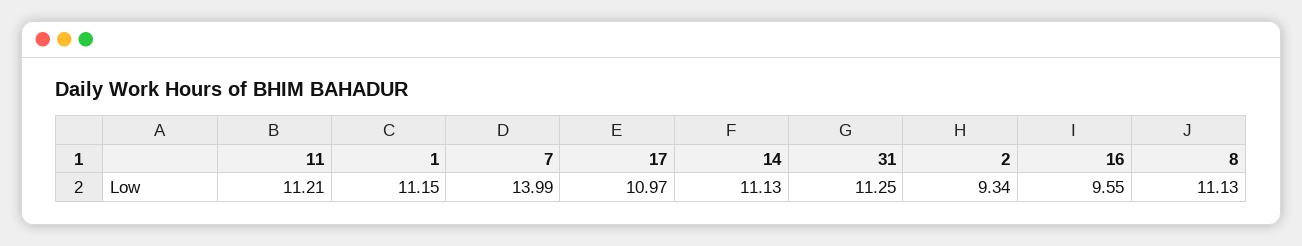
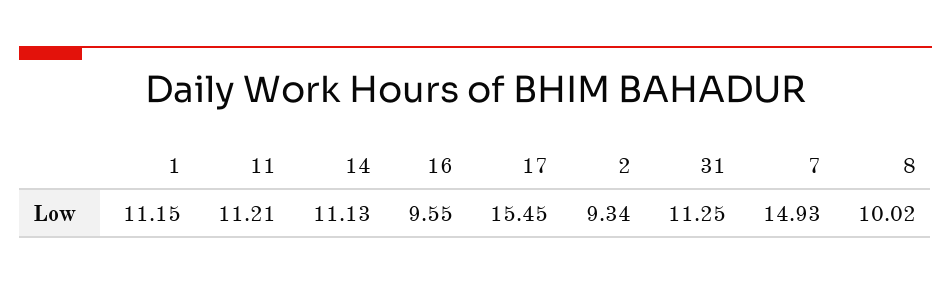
7: 13.99 -> 14.93
17: 10.97 -> 15.45
8: 11.13 -> 10.02

